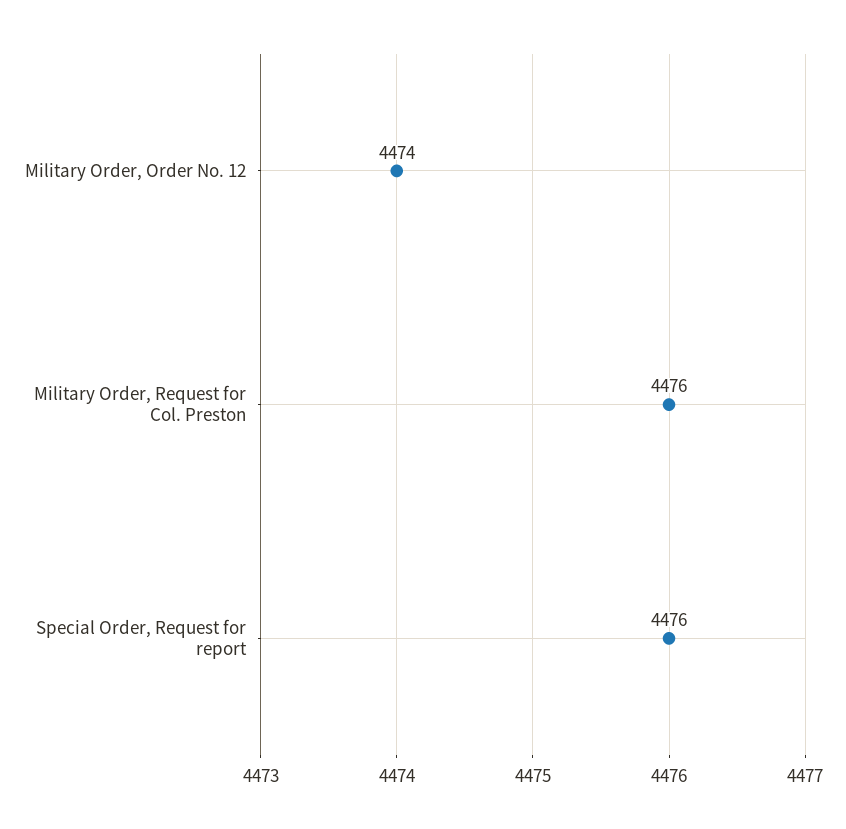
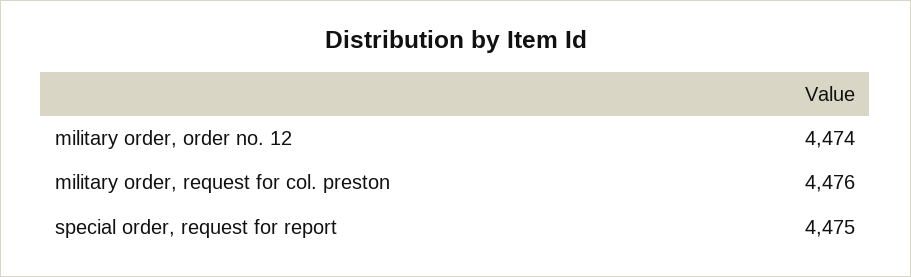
Special Order, Request for report: 4476 -> 4475

